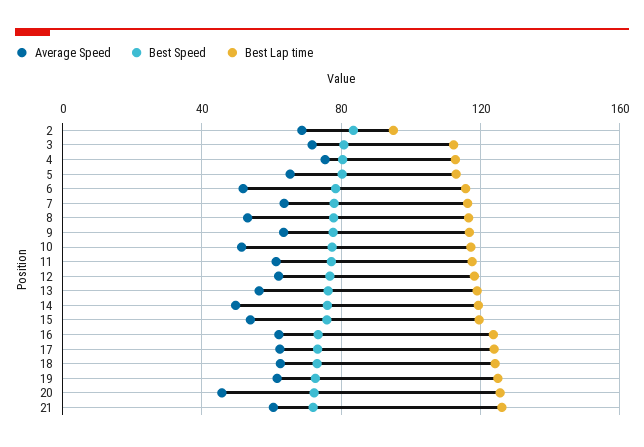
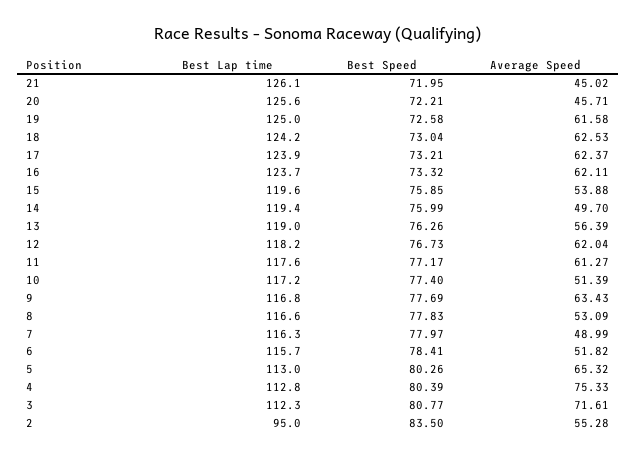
Average Speed, 2: 70 -> 55.28
Average Speed, 7: 65 -> 48.99
Average Speed, 21: 60 -> 45.02

